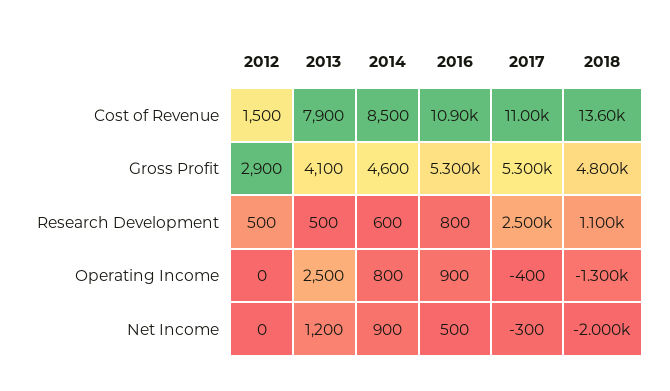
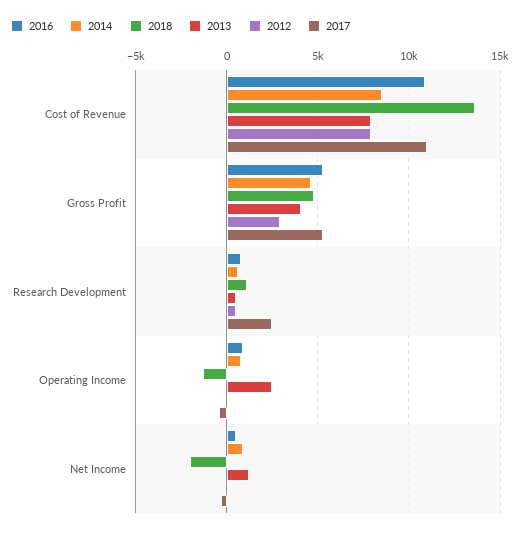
2012, Cost of Revenue: 1500 -> 8000

